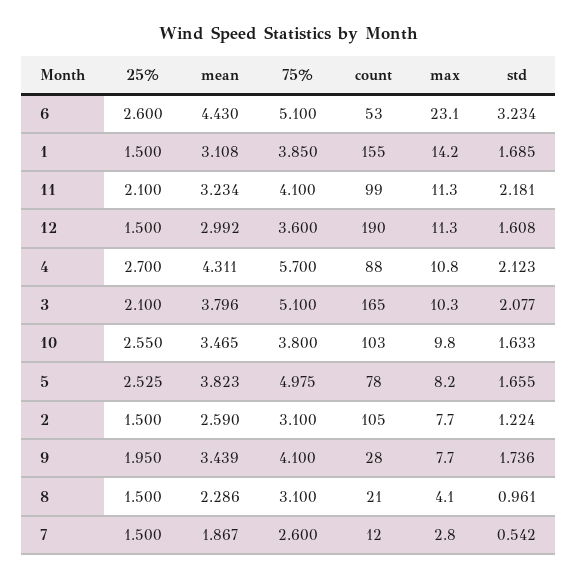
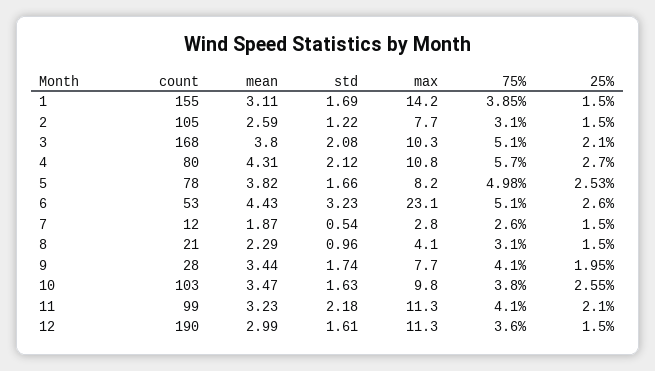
count, 4: 88 -> 80
count, 3: 165 -> 168

